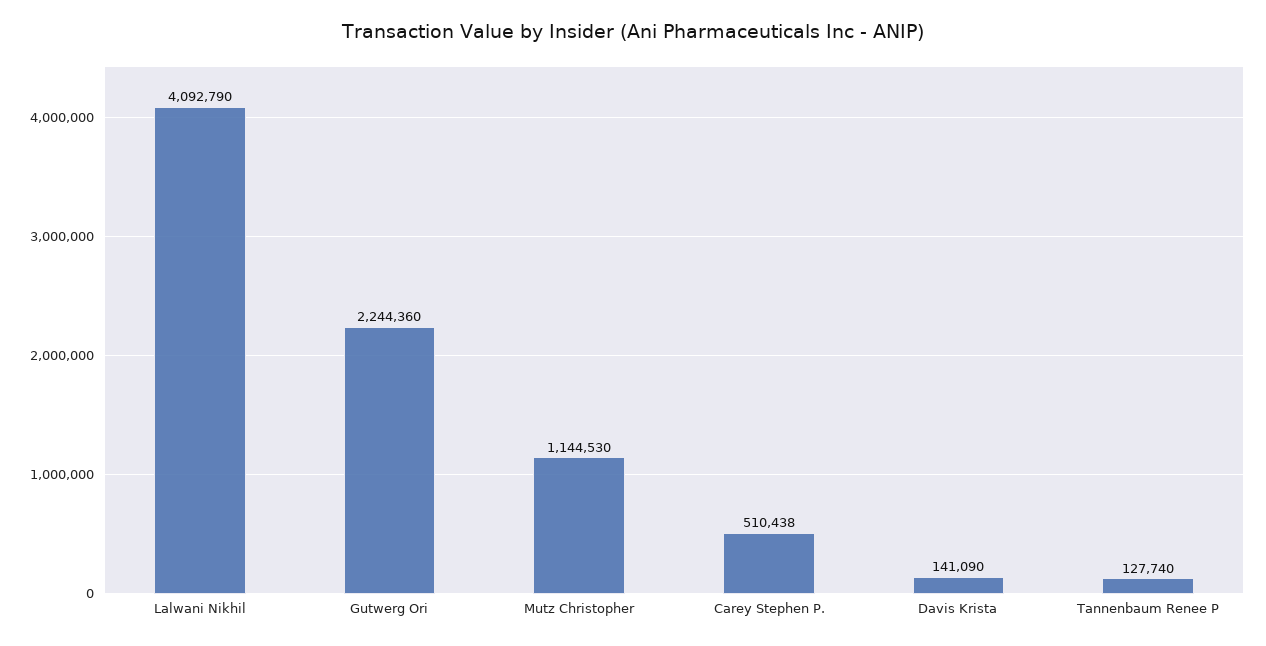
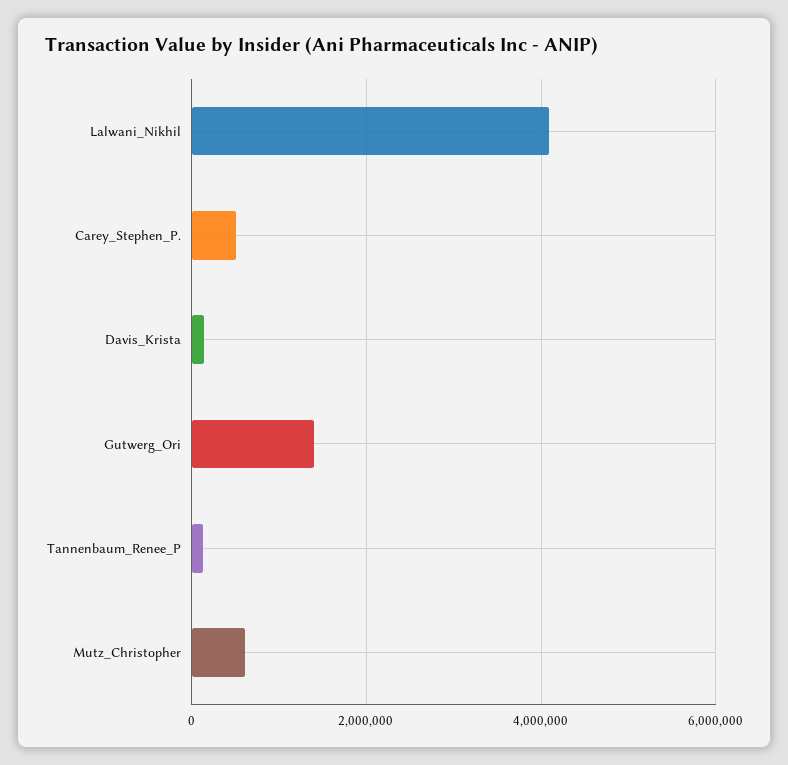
Gutwerg Ori: 2244360 -> 1400000
Mutz Christopher: 1144530 -> 600000

